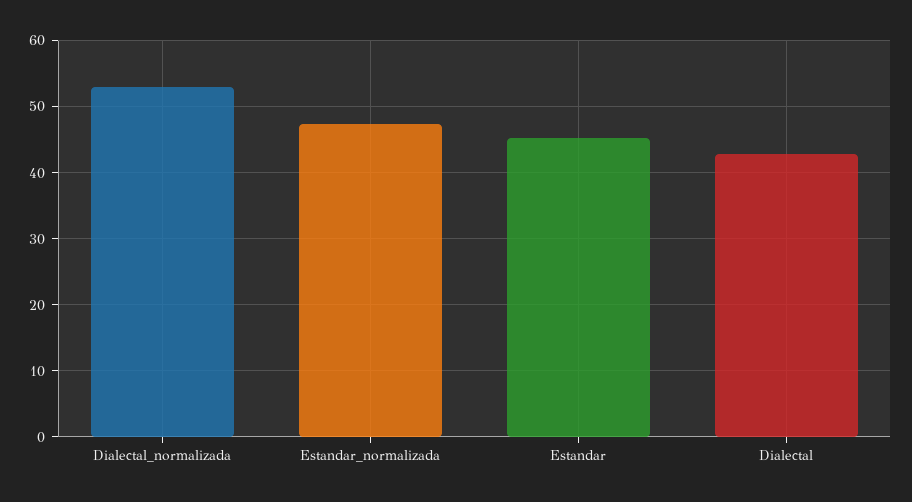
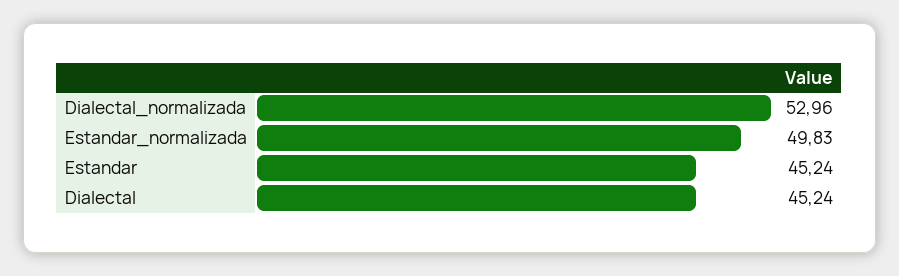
Estandar_normalizada: 47 -> 49.83
Dialectal: 43 -> 45.24

